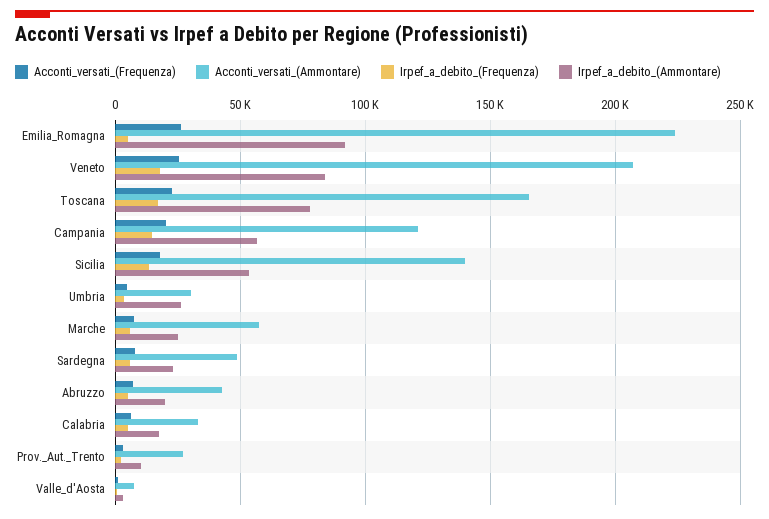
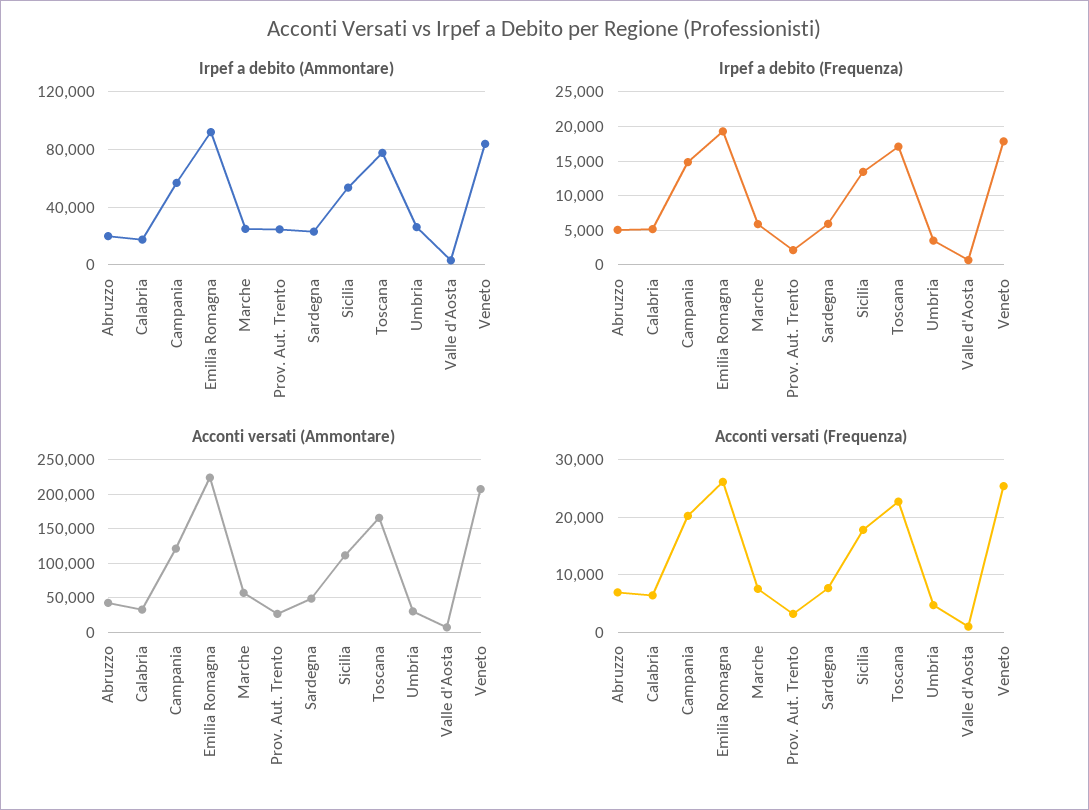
Irpef_a_debito_(Frequenza), Emilia_Romagna: 5000 -> 19000
Acconti_versati_(Ammontare), Sicilia: 140000 -> 110000
Irpef_a_debito_(Ammontare), Prov._Aut._Trento: 10000 -> 25000

